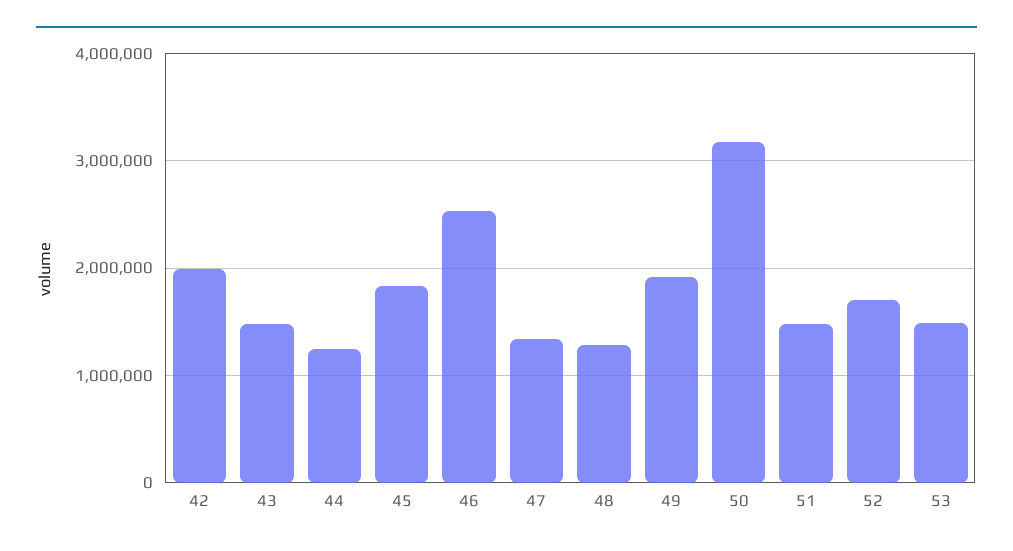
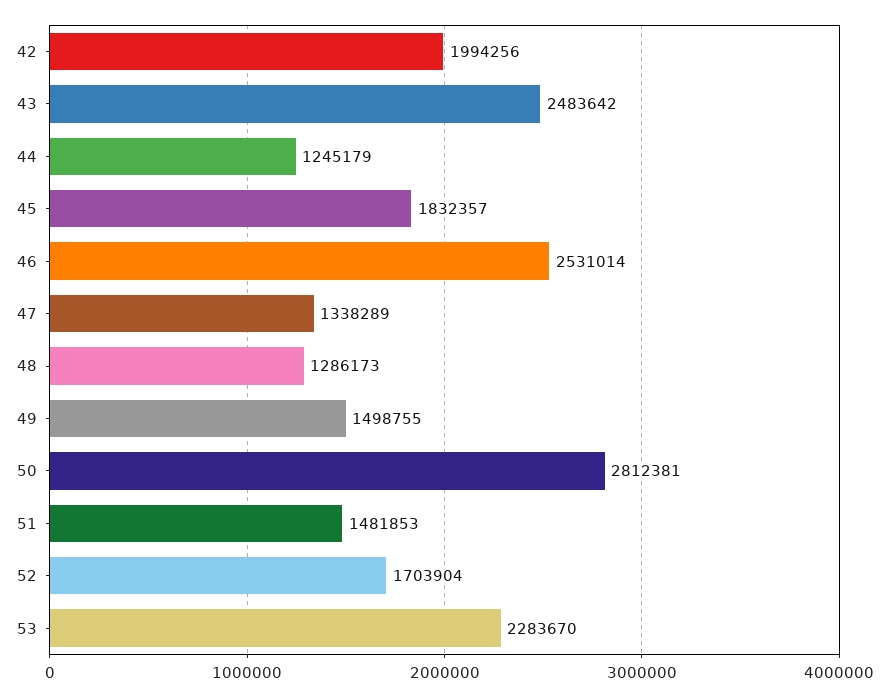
43: 1500000 -> 2483642
49: 1900000 -> 1498755
50: 3200000 -> 2812381
53: 1500000 -> 2283670

